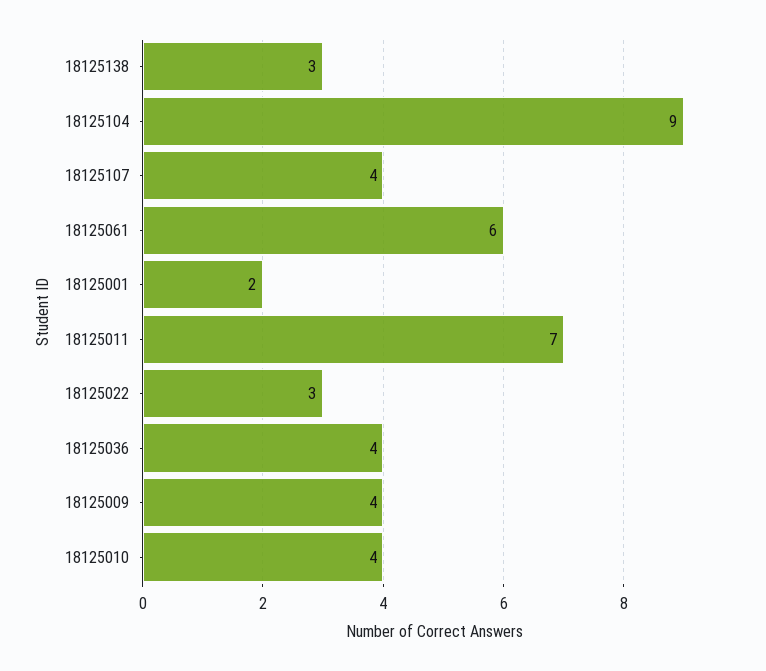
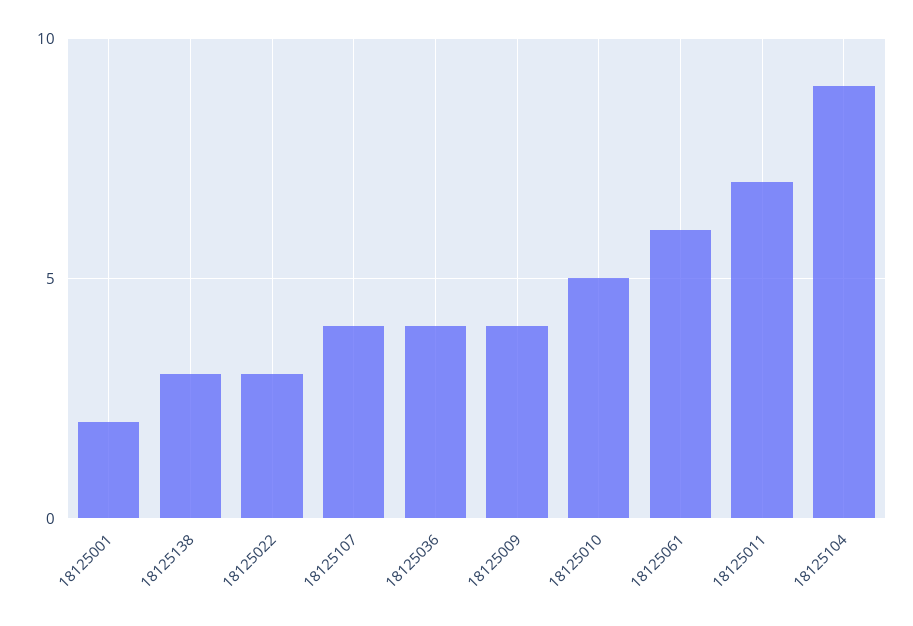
18125010: 4 -> 5

